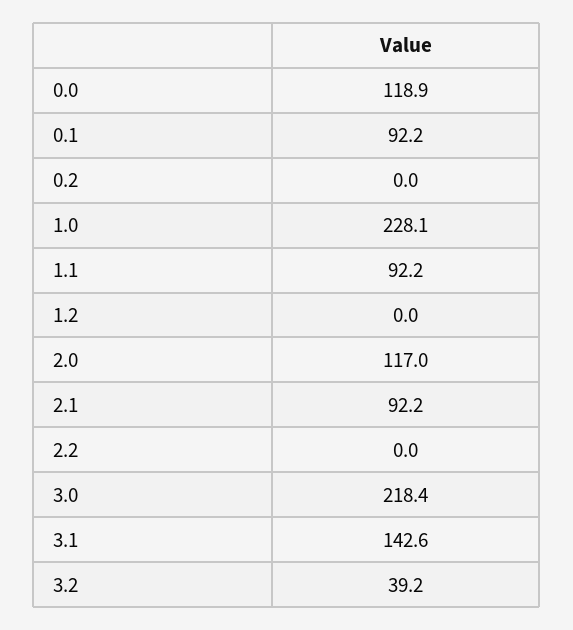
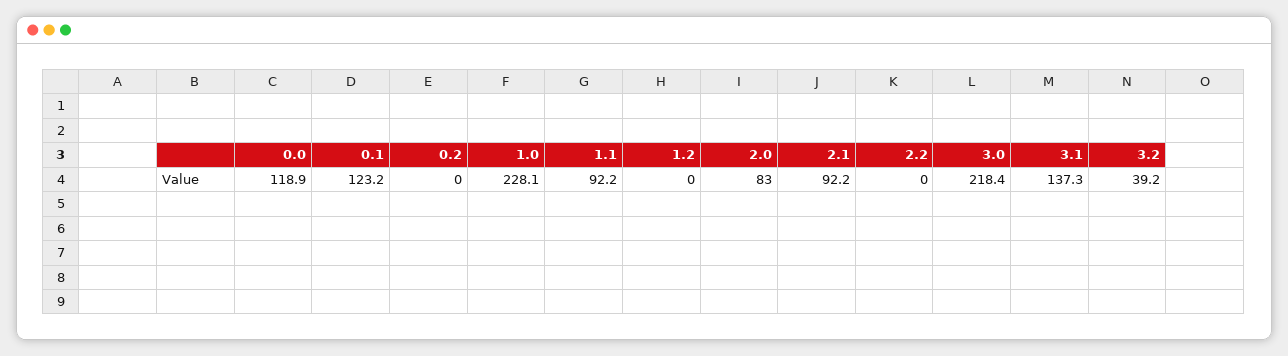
0.1: 92.2 -> 123.2
2.0: 117 -> 83
3.1: 142.6 -> 137.3

